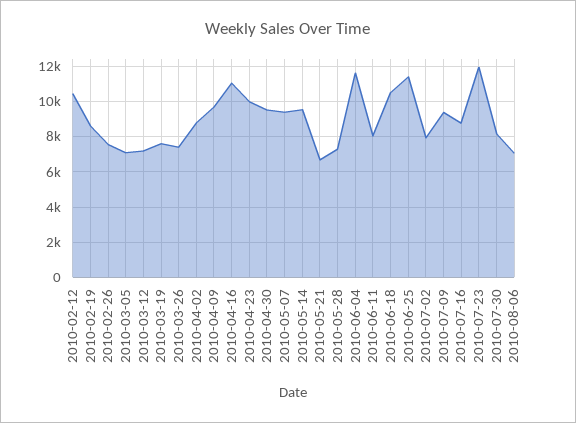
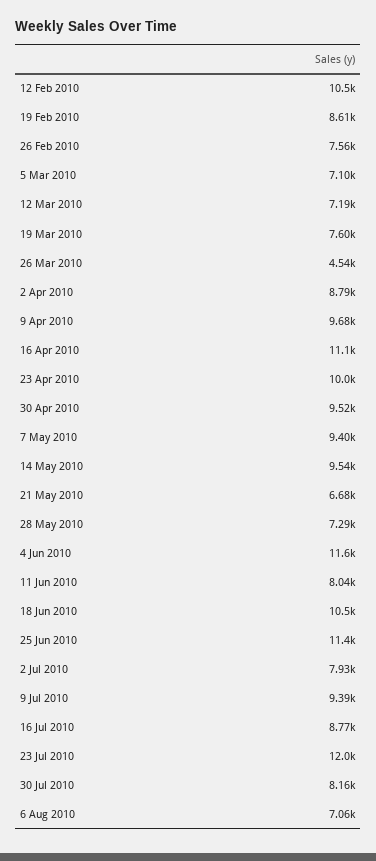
2010-03-26: 7500 -> 4540

